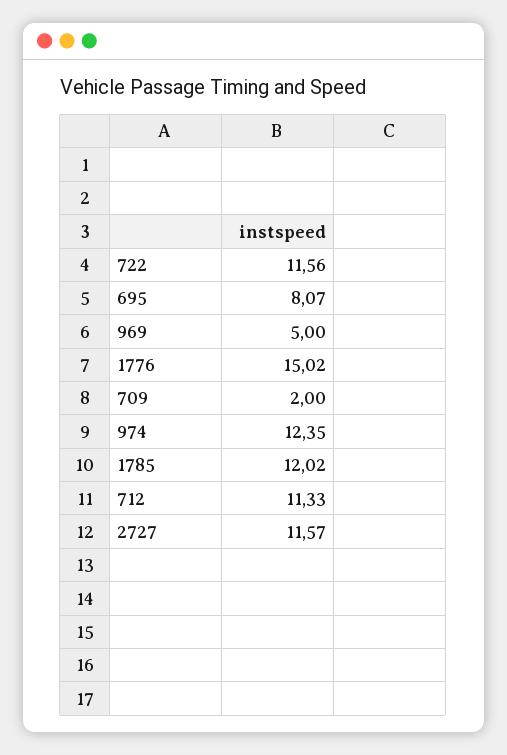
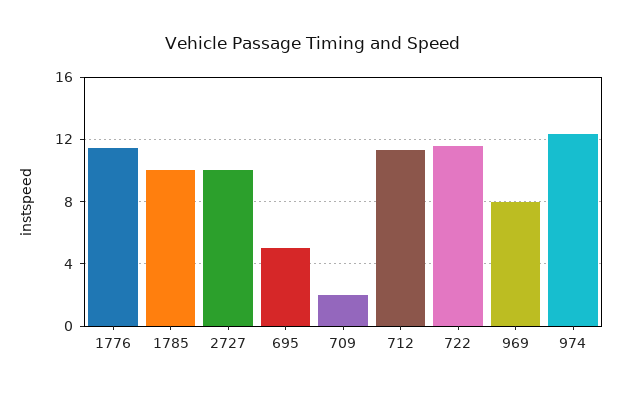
695: 8.07 -> 5
969: 5 -> 8
1776: 15.02 -> 11.5
1785: 12.02 -> 10
2727: 11.57 -> 10

